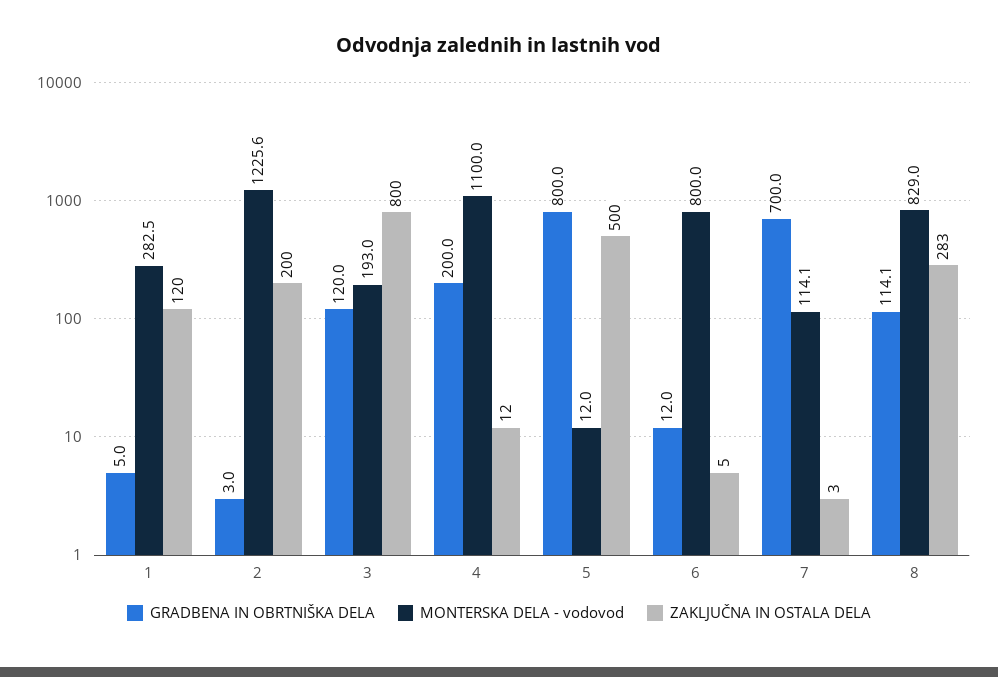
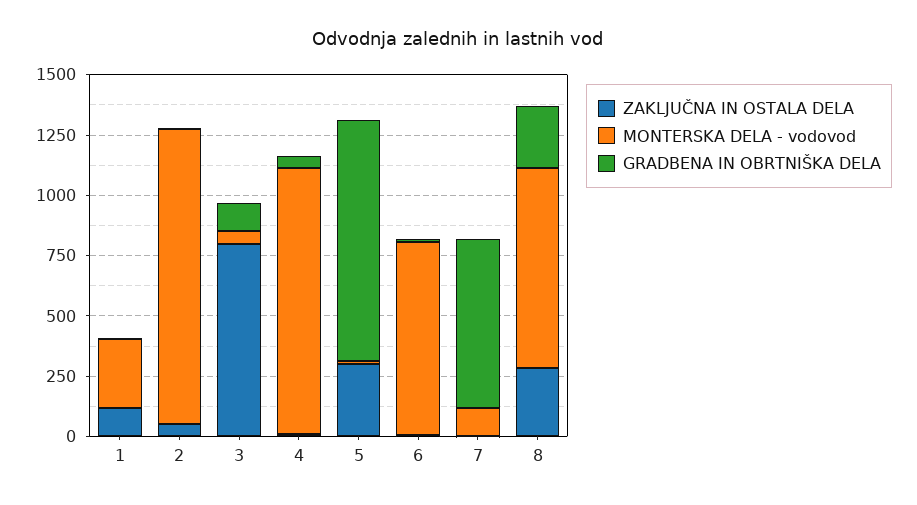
ZAKLJUČNA IN OSTALA DELA, 2: 200 -> 50
MONTERSKA DELA - vodovod, 3: 193 -> 50
GRADBENA IN OBRTNIŠKA DELA, 4: 200 -> 50
GRADBENA IN OBRTNIŠKA DELA, 5: 800 -> 1000
ZAKLJUČNA IN OSTALA DELA, 5: 500 -> 300
GRADBENA IN OBRTNIŠKA DELA, 8: 114.1 -> 250

